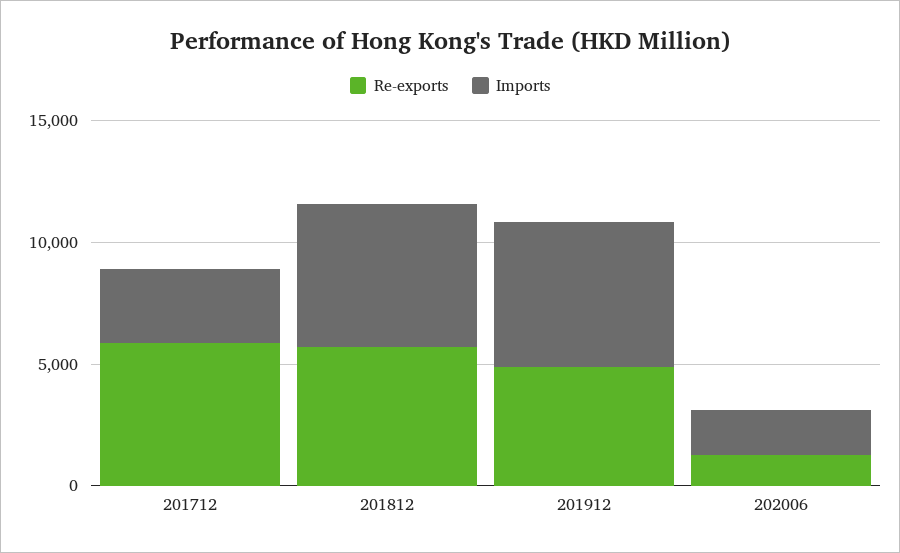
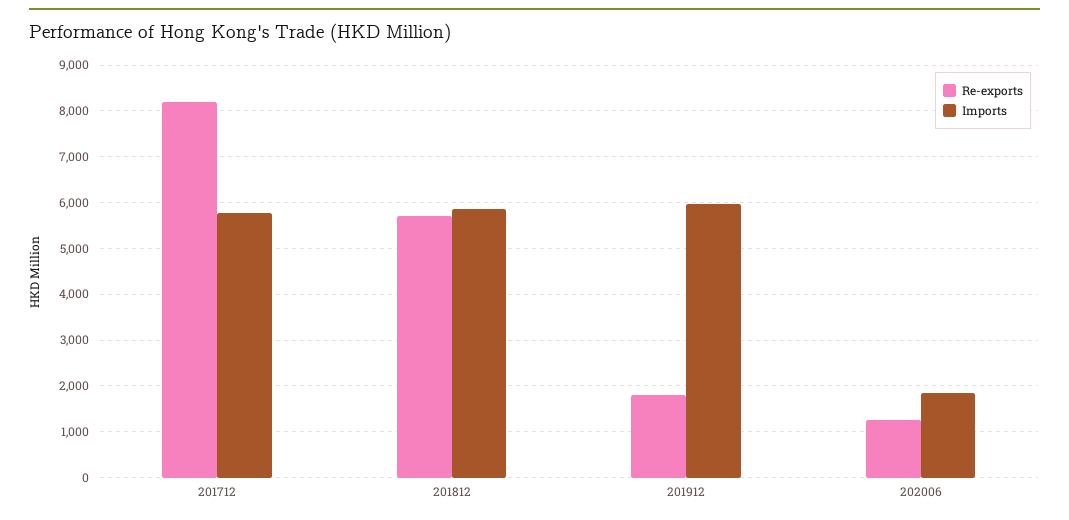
Re-exports, 201712: 6000 -> 8200
Imports, 201712: 3000 -> 5800
Re-exports, 201912: 5000 -> 1800

